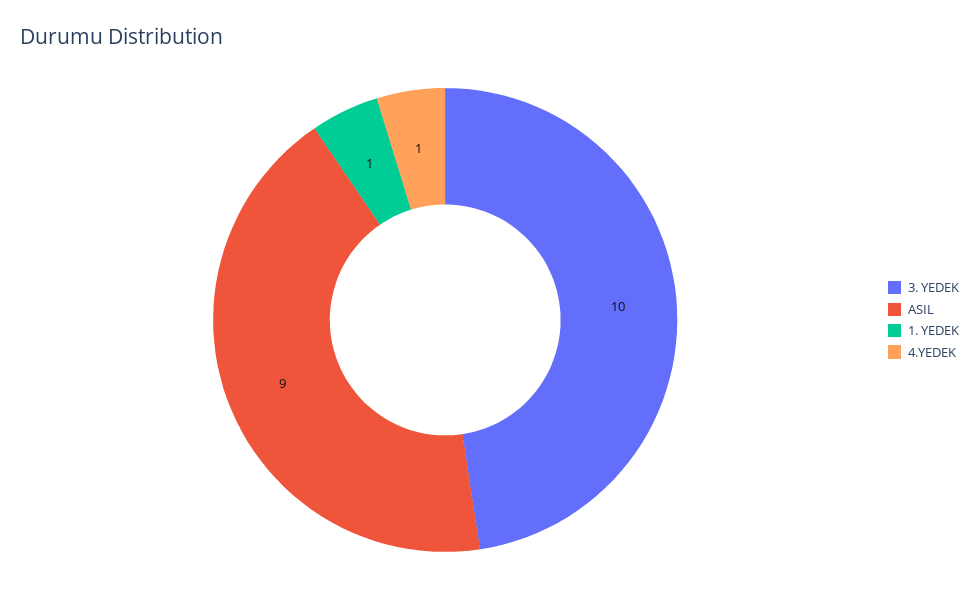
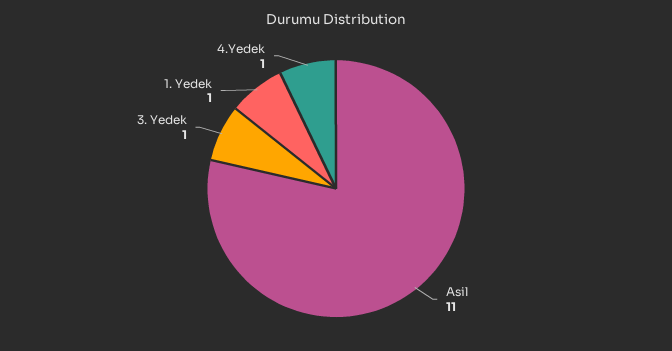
3. YEDEK: 10 -> 1
ASIL: 9 -> 11

